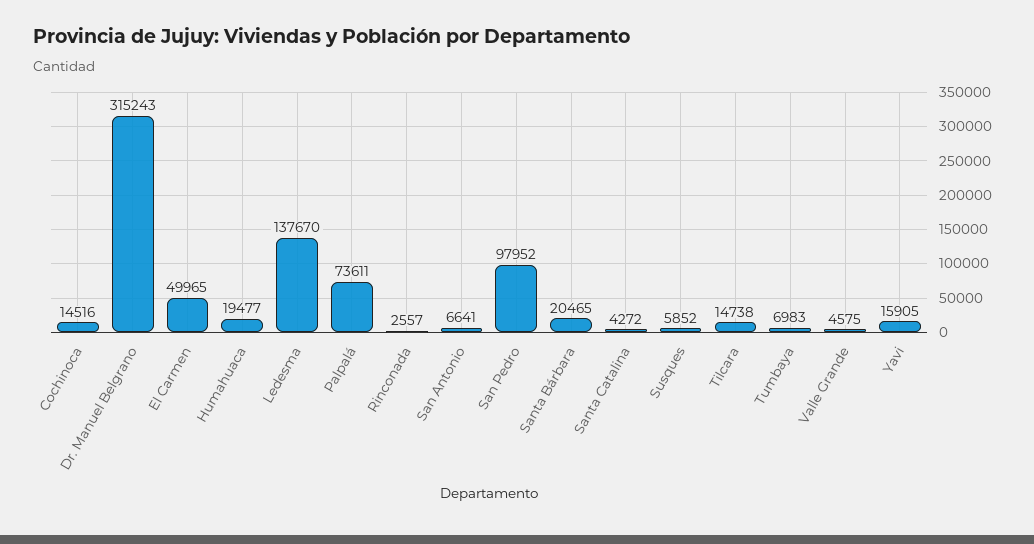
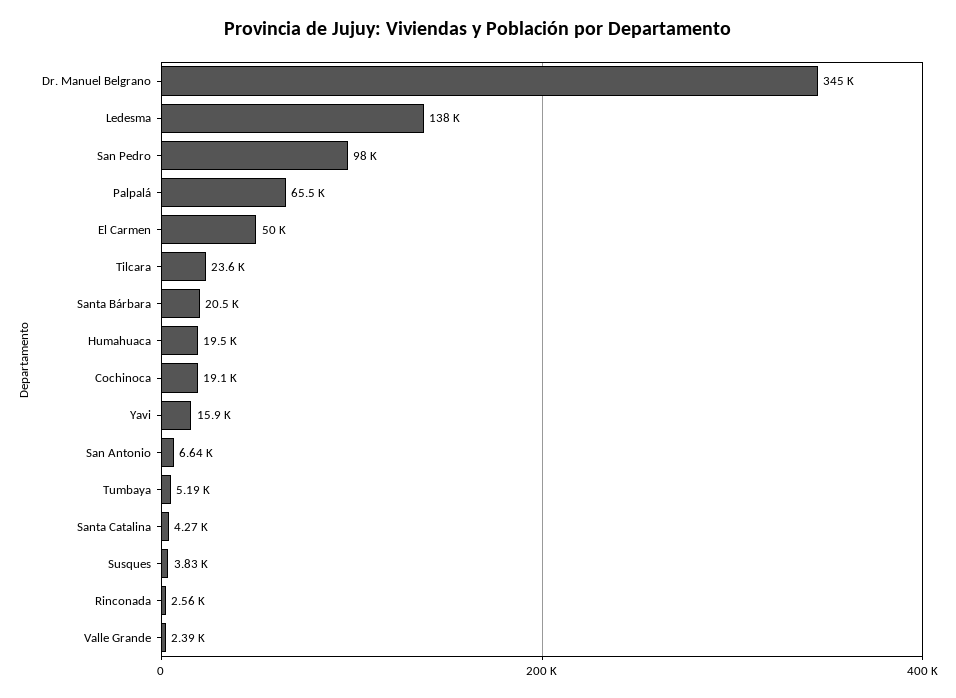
Cochinoca: 14516 -> 19100
Dr. Manuel Belgrano: 315243 -> 345000
Palpalá: 73611 -> 65500
Susques: 5852 -> 3830
Tilcara: 14738 -> 23600
Tumbaya: 6983 -> 5190
Valle Grande: 4575 -> 2390

